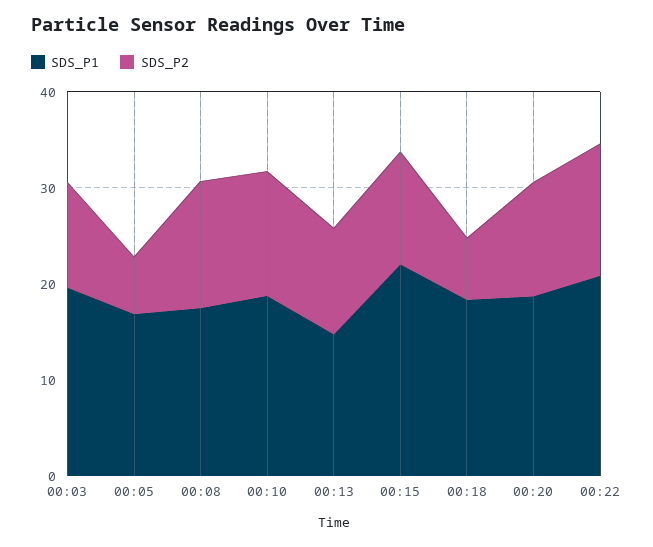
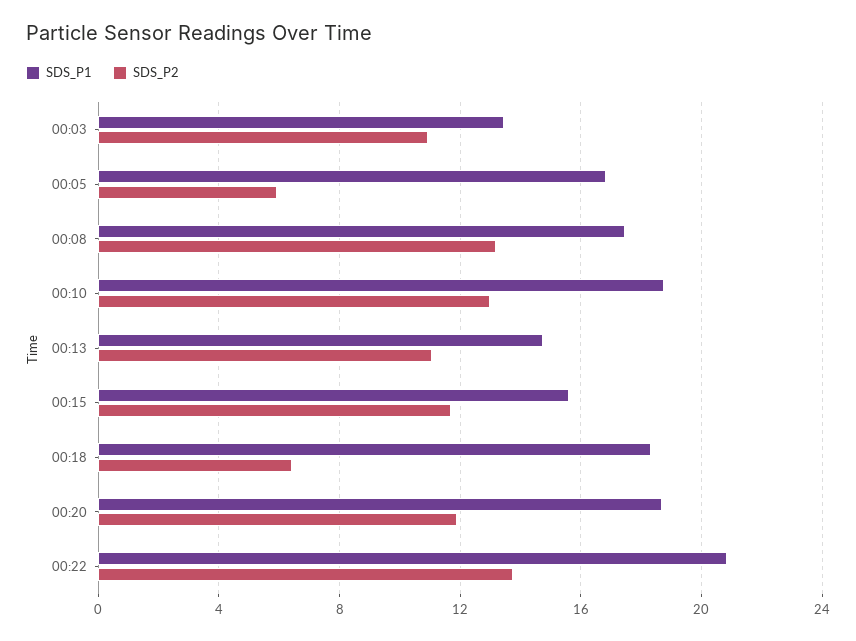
SDS_P1, 00:03: 20 -> 13.5
SDS_P1, 00:15: 22 -> 15.5

